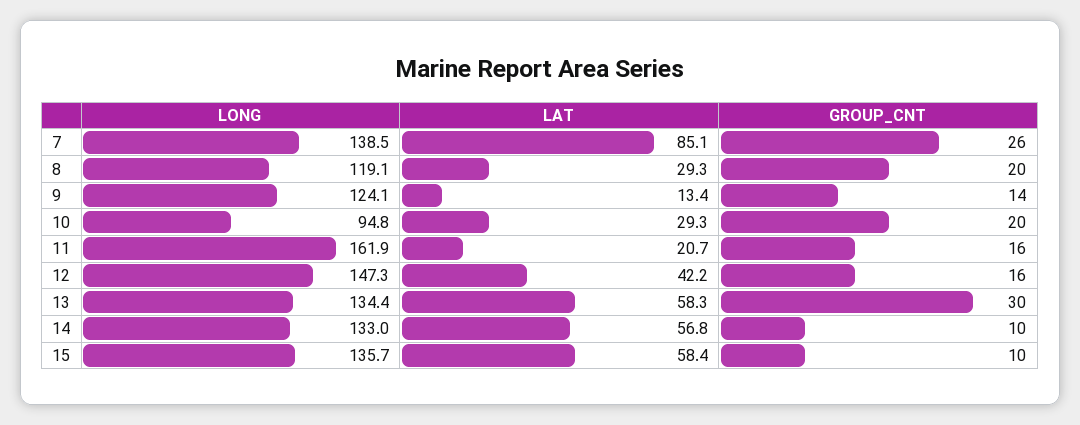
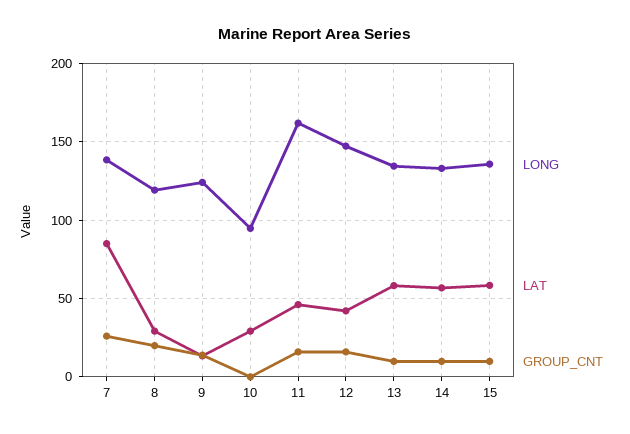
GROUP_CNT, 10: 20 -> 0
LAT, 11: 20.7 -> 45
GROUP_CNT, 13: 30 -> 10

